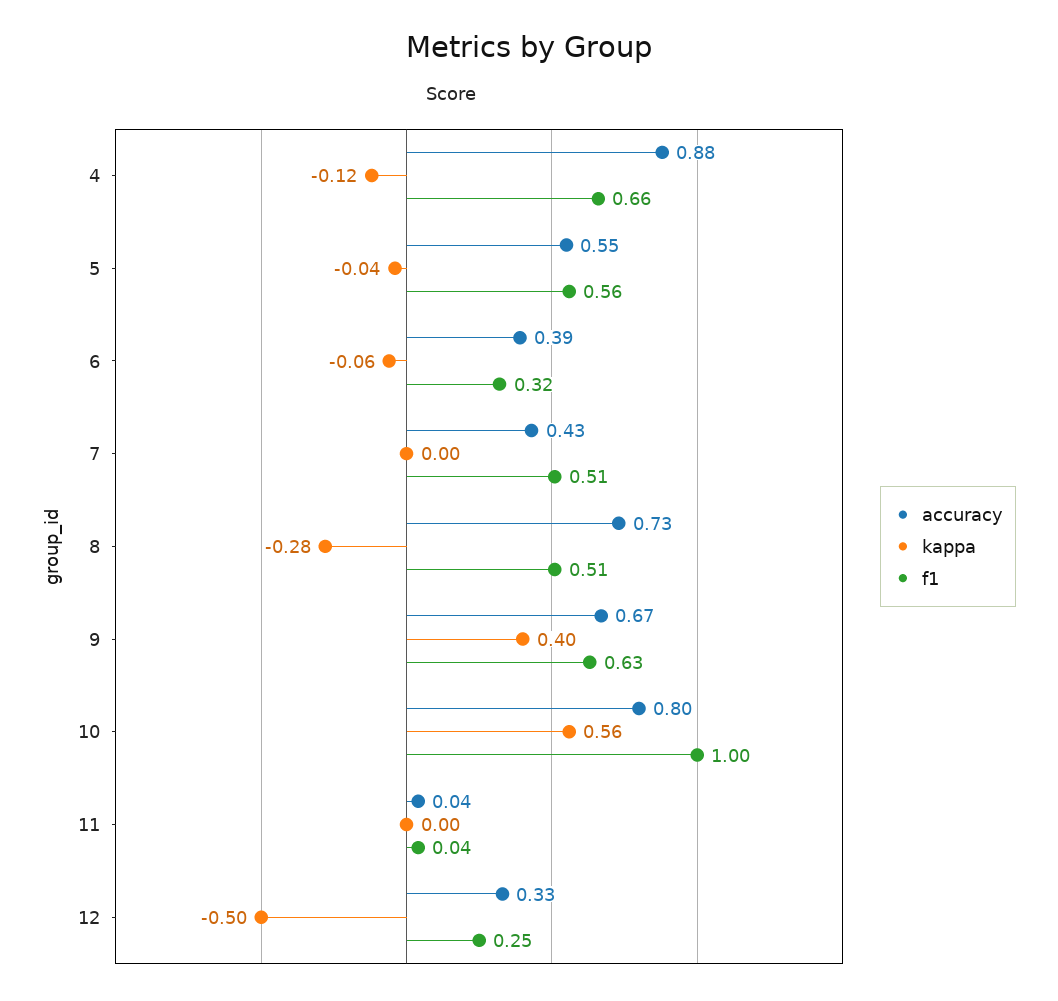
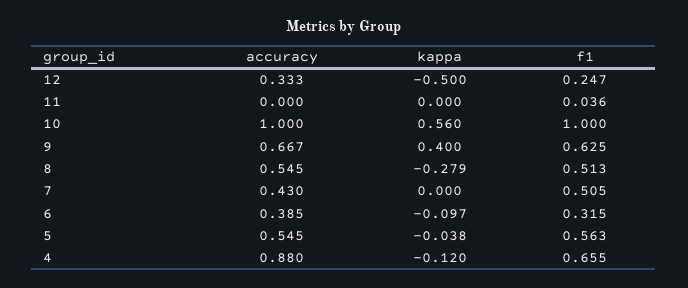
kappa, 6: -0.06 -> -0.097
accuracy, 8: 0.73 -> 0.545
accuracy, 10: 0.8 -> 1
accuracy, 11: 0.04 -> 0

